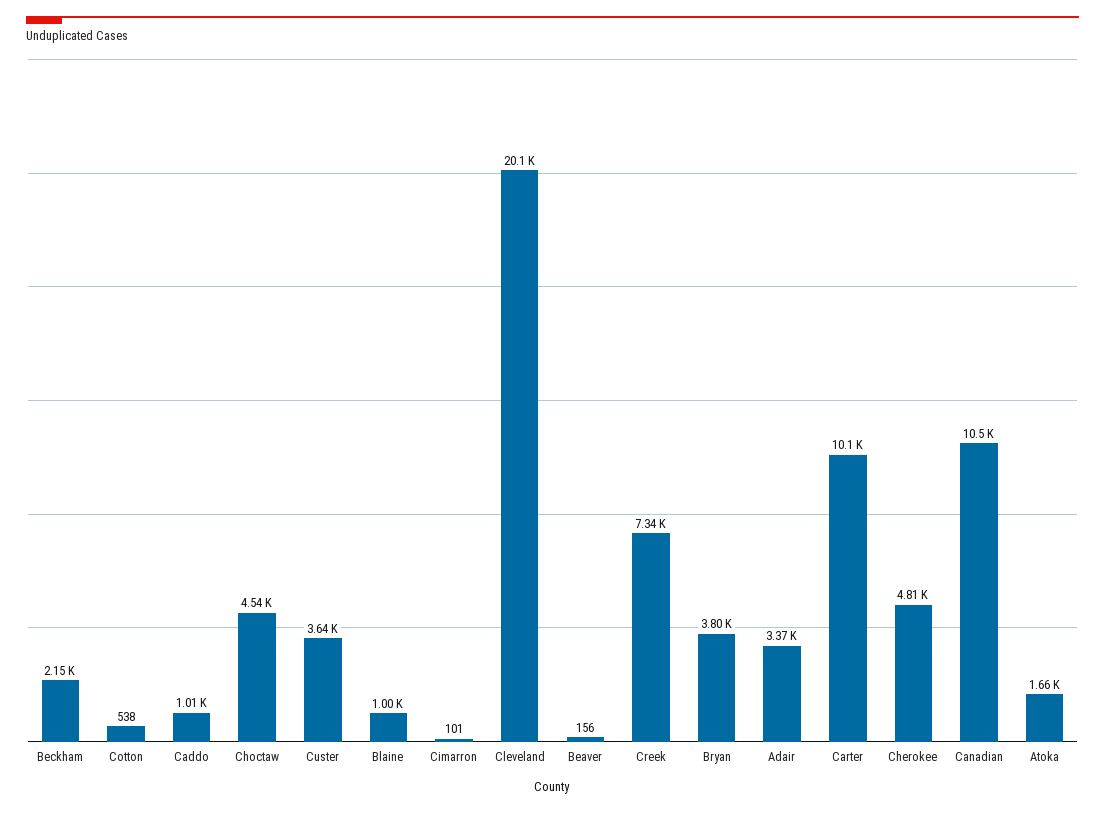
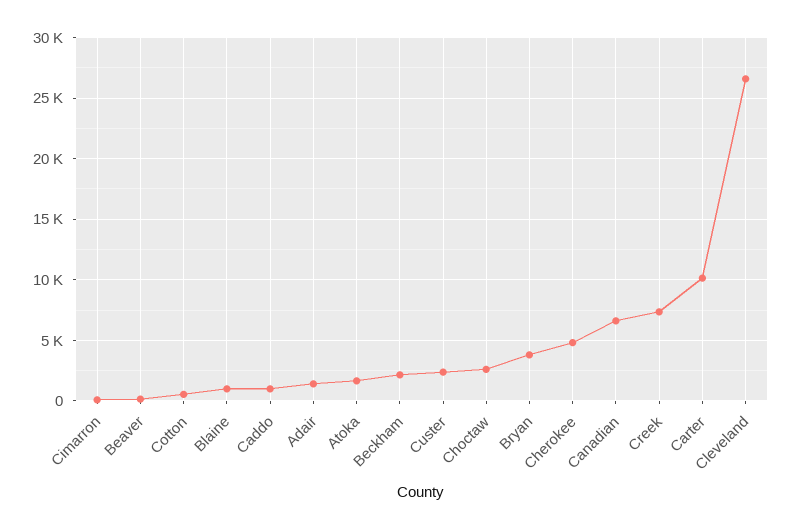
Choctaw: 4540 -> 2500
Custer: 3640 -> 2500
Cleveland: 20100 -> 26500
Adair: 3370 -> 1500
Canadian: 10500 -> 6500

